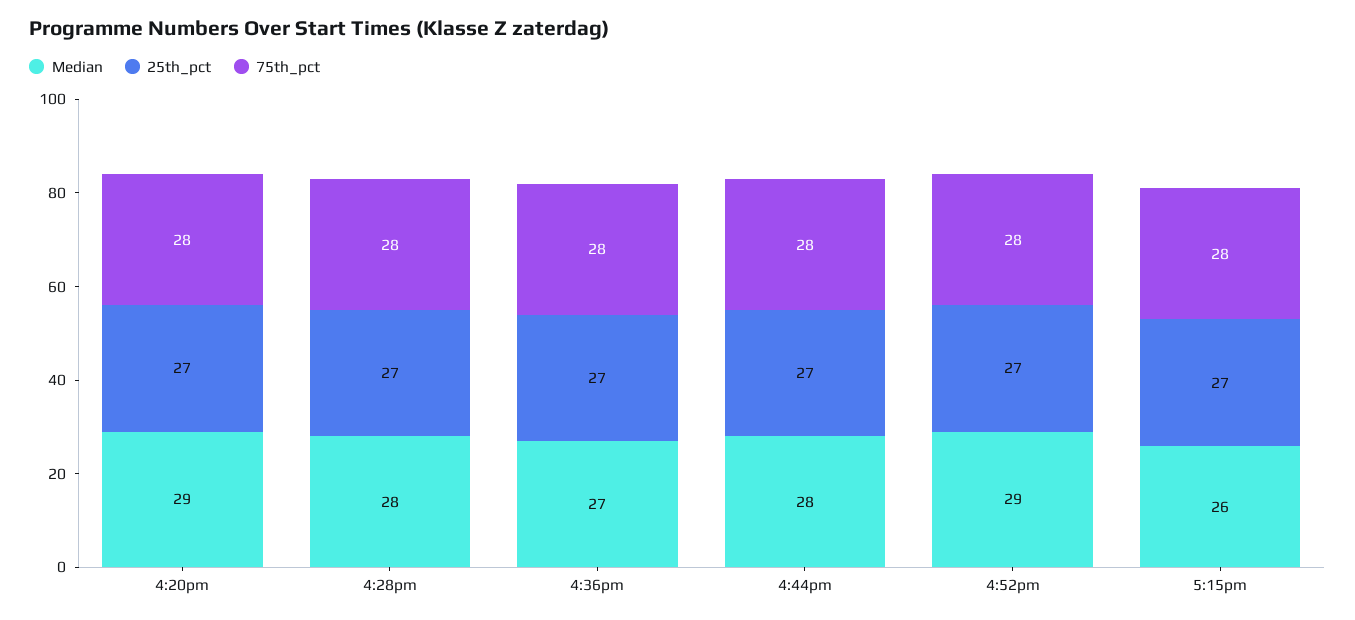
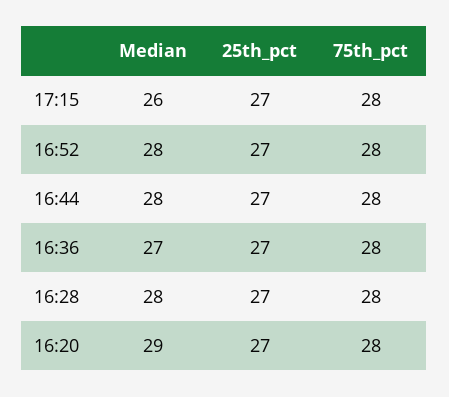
Median, 4:52pm: 29 -> 28

